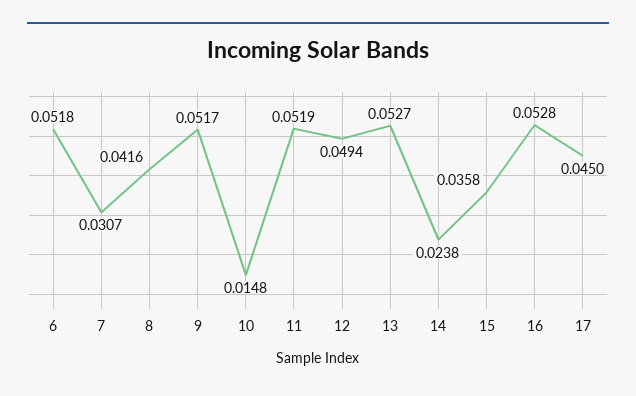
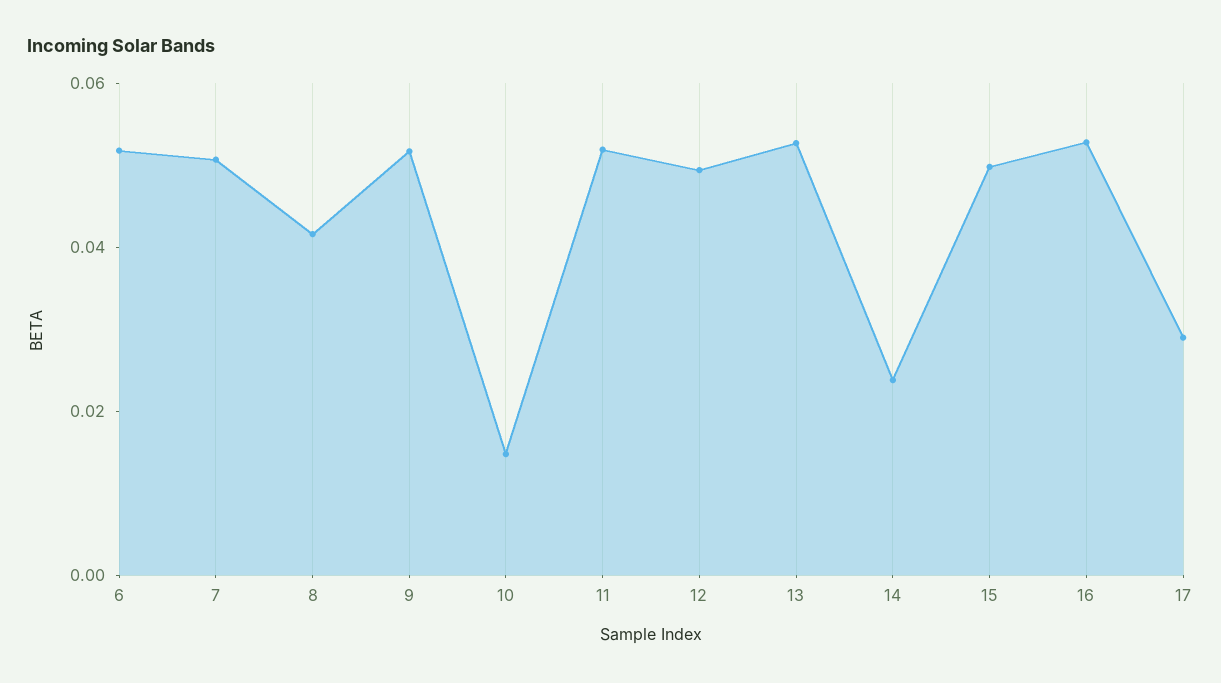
7: 0.0307 -> 0.05
15: 0.0358 -> 0.05
17: 0.045 -> 0.03

